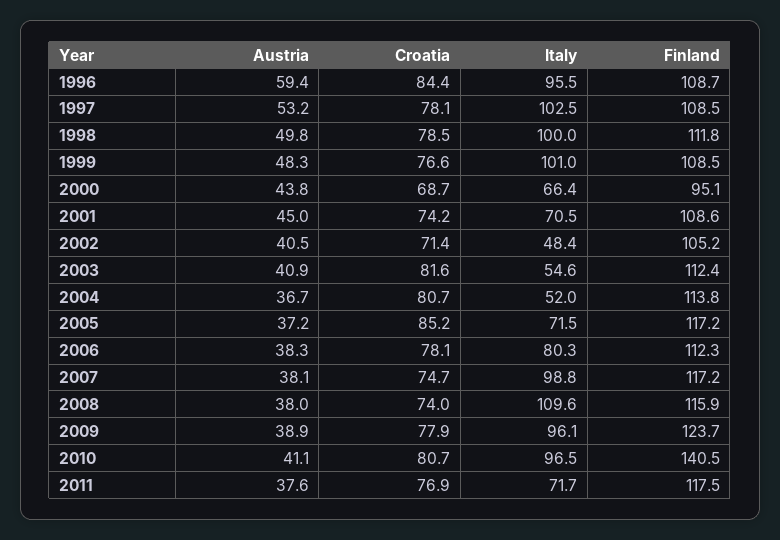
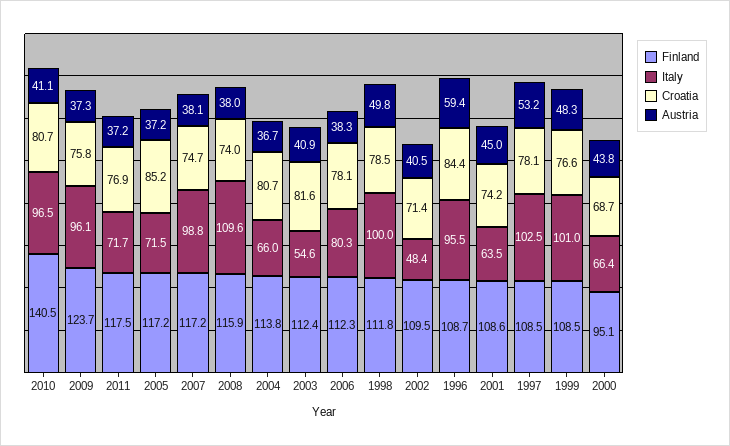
Italy, 2001: 70.5 -> 63.5
Finland, 2002: 105.2 -> 109.5
Italy, 2004: 52 -> 66
Austria, 2009: 38.9 -> 37.3
Croatia, 2009: 77.9 -> 75.8
Austria, 2011: 37.6 -> 37.2

